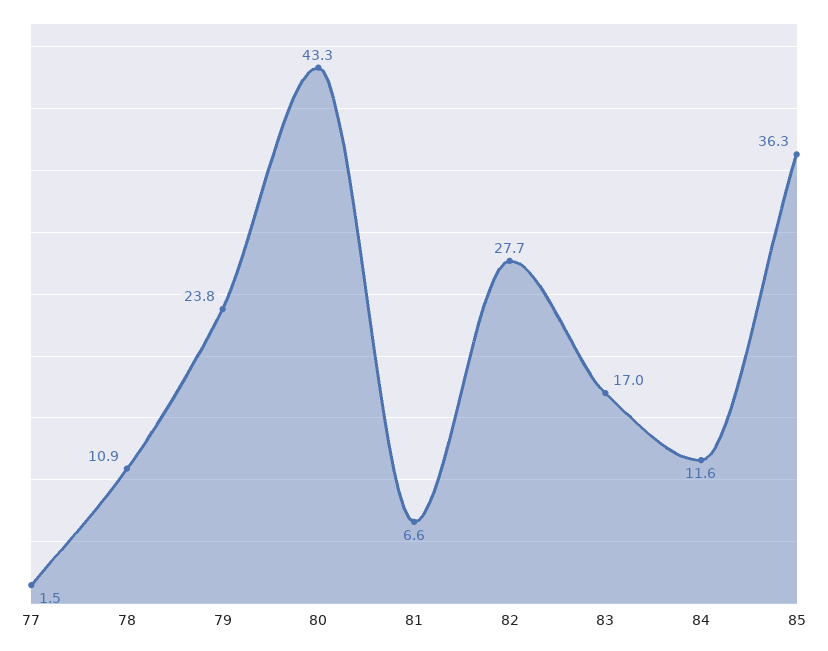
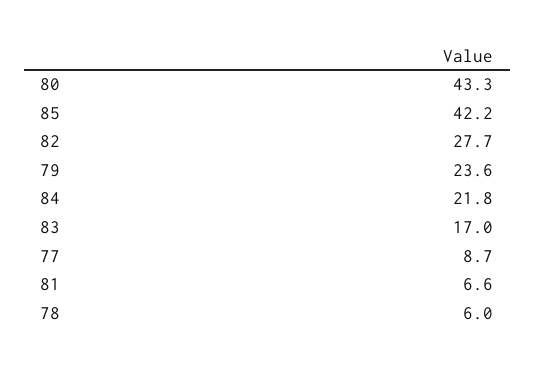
77: 1.5 -> 8.7
78: 10.9 -> 6
79: 23.8 -> 23.6
84: 11.6 -> 21.8
85: 36.3 -> 42.2

